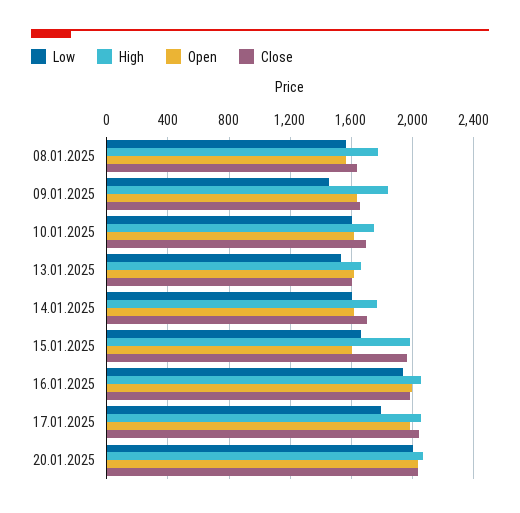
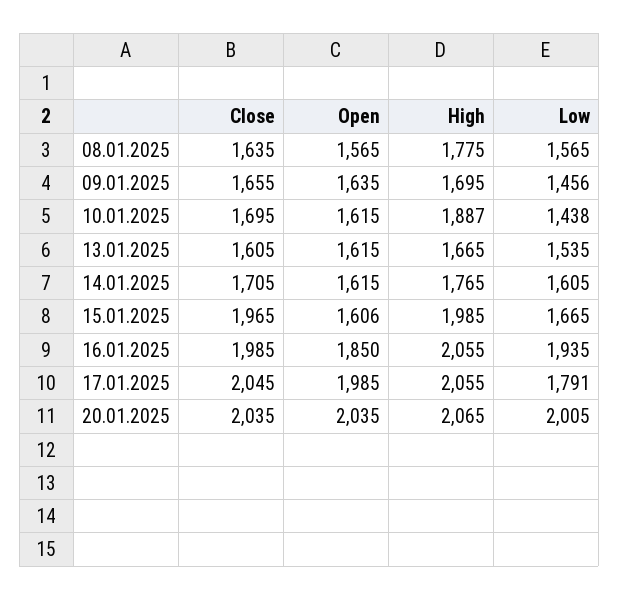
High, 09.01.2025: 1850 -> 1695
Low, 10.01.2025: 1600 -> 1438
High, 10.01.2025: 1750 -> 1887
Open, 16.01.2025: 2000 -> 1850

